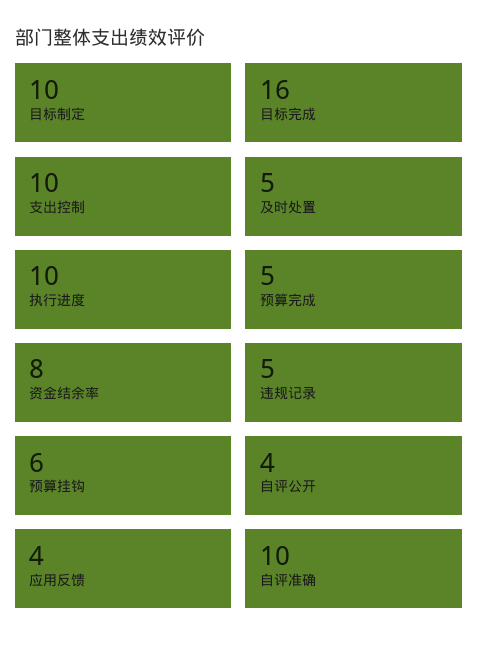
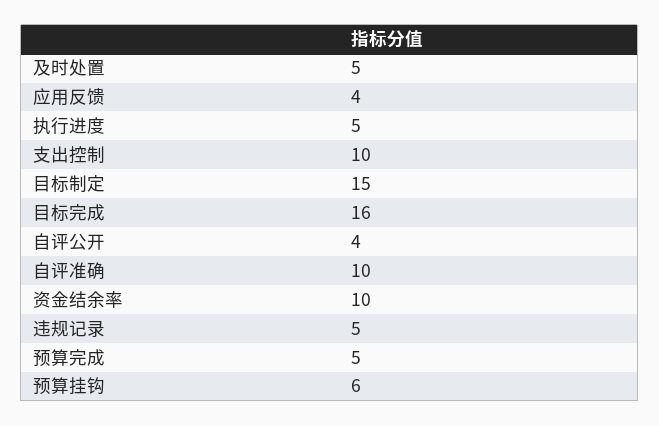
目标制定: 10 -> 15
执行进度: 10 -> 5
资金结余率: 8 -> 10

